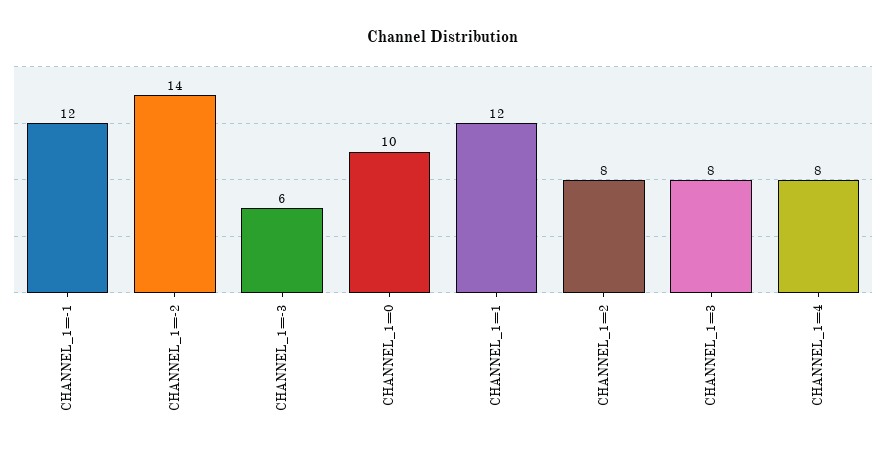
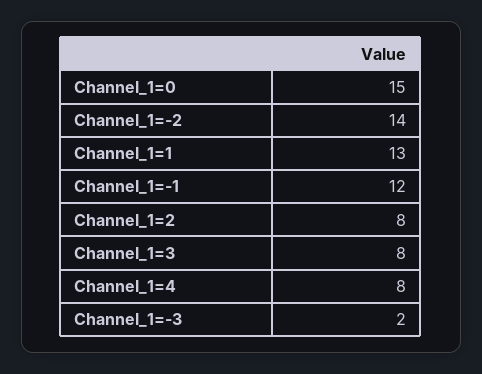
CHANNEL_1=-3: 6 -> 2
CHANNEL_1=0: 10 -> 15
CHANNEL_1=1: 12 -> 13

